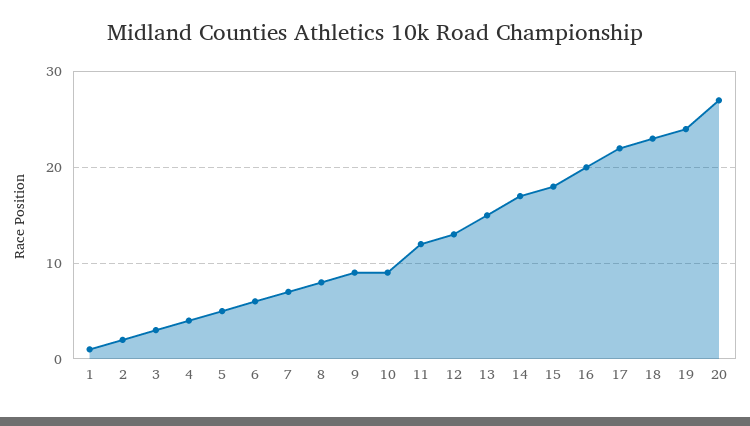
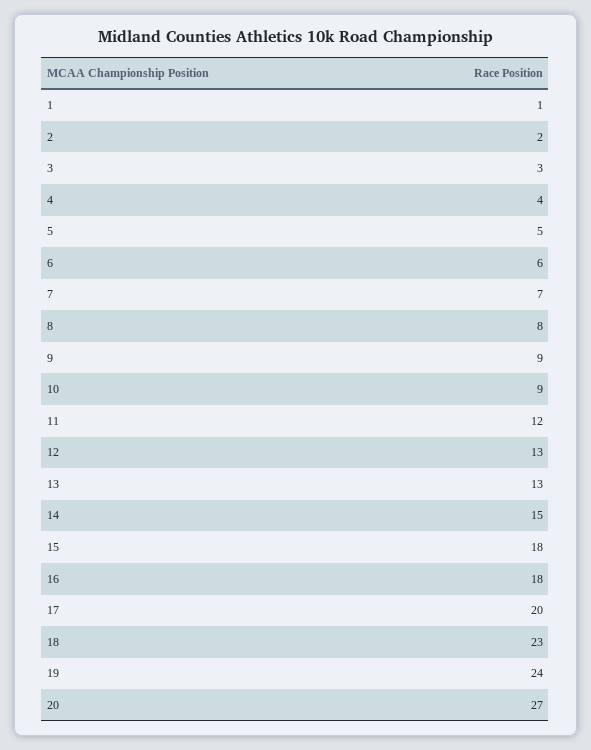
13: 15 -> 13
14: 17 -> 15
16: 20 -> 18
17: 22 -> 20

